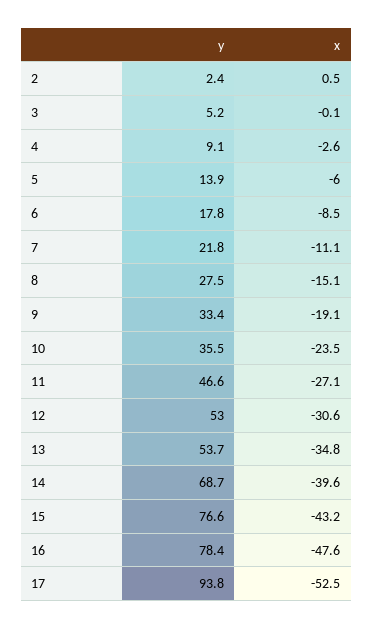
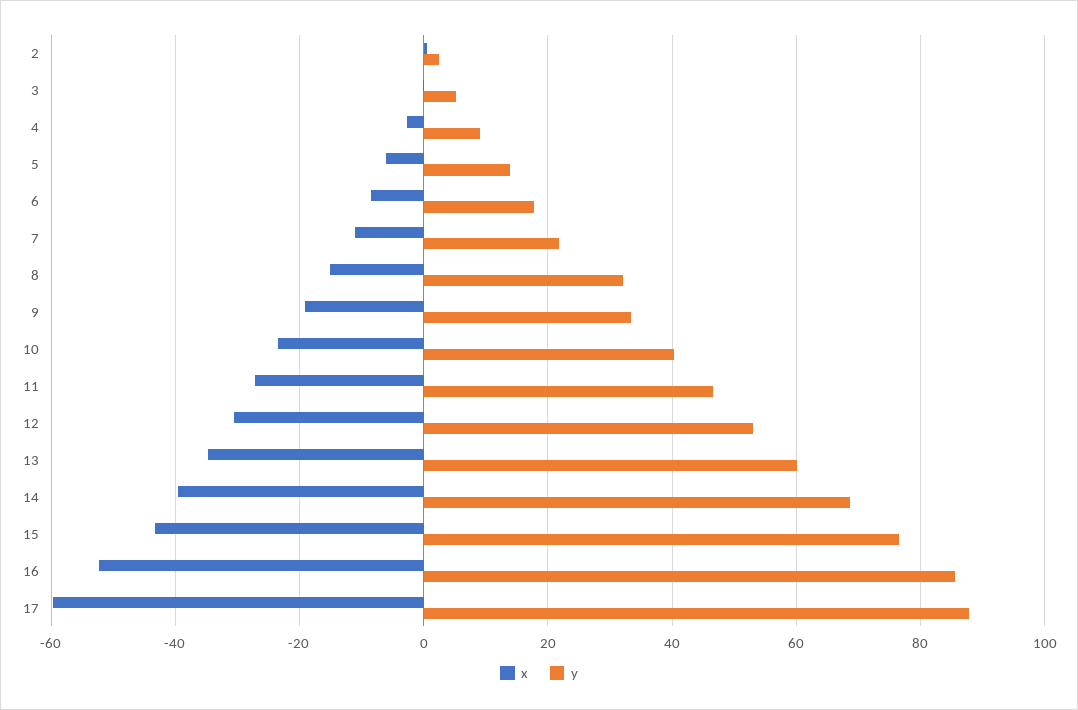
y, 8: 27.5 -> 32
y, 10: 35.5 -> 40
y, 13: 53.7 -> 60
y, 16: 78.4 -> 86
x, 16: -47.6 -> -52
y, 17: 93.8 -> 88
x, 17: -52.5 -> -60

